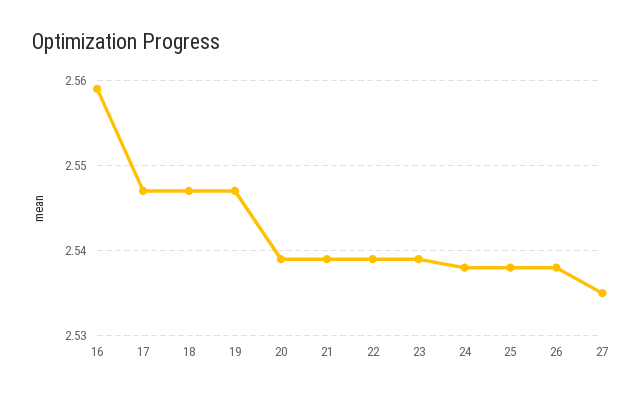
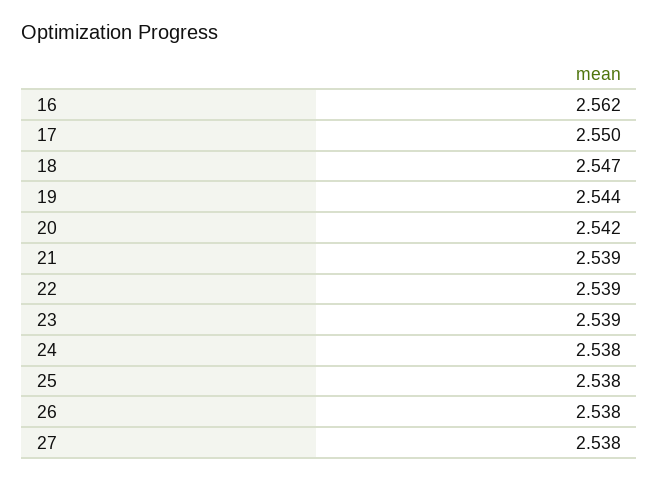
16: 2.559 -> 2.562
17: 2.547 -> 2.55
19: 2.547 -> 2.544
20: 2.539 -> 2.542
27: 2.535 -> 2.538

